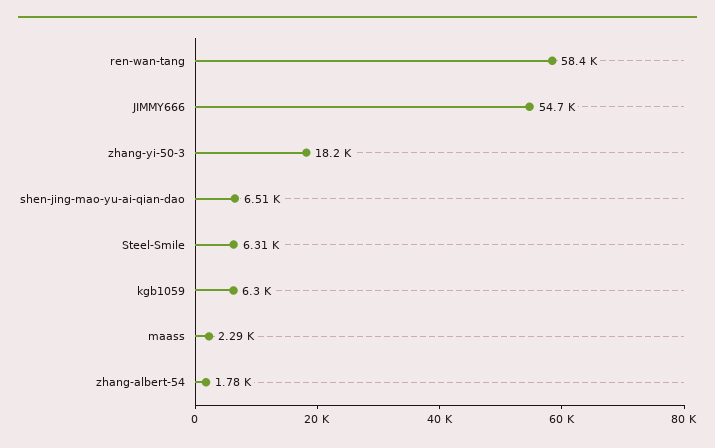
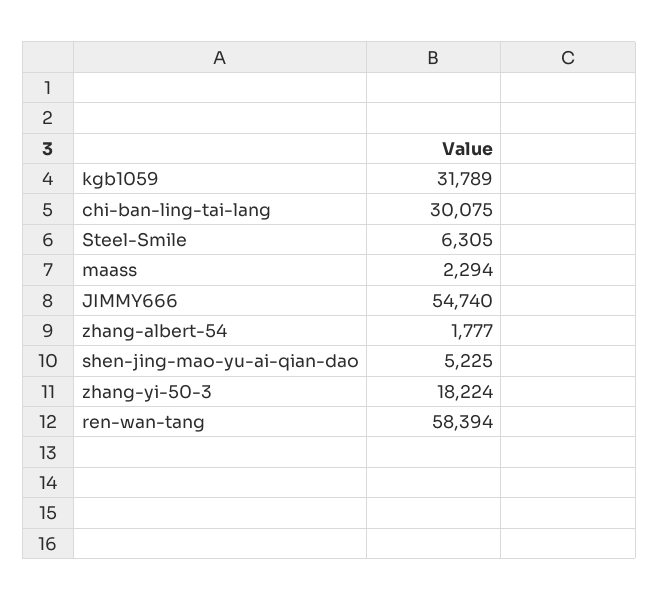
shen-jing-mao-yu-ai-qian-dao: 6510 -> 5225
kgb1059: 6300 -> 31789
chi-ban-ling-tai-lang: none -> 30075

